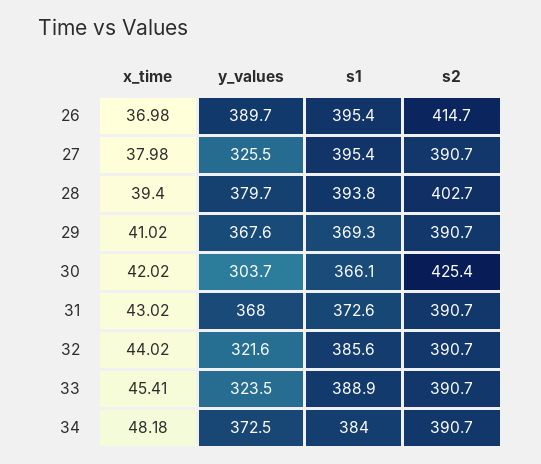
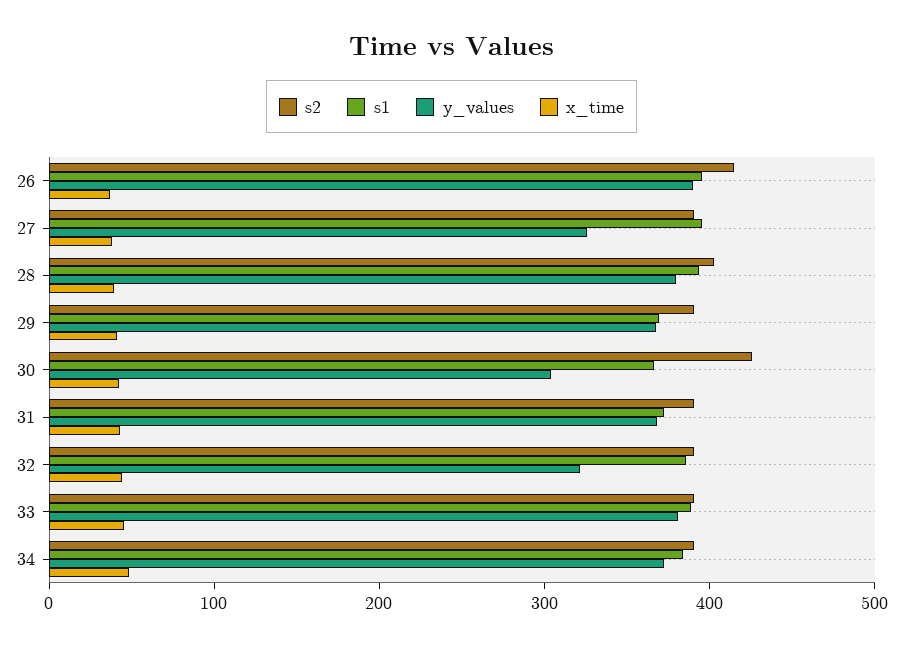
y_values, 33: 323.5 -> 380

